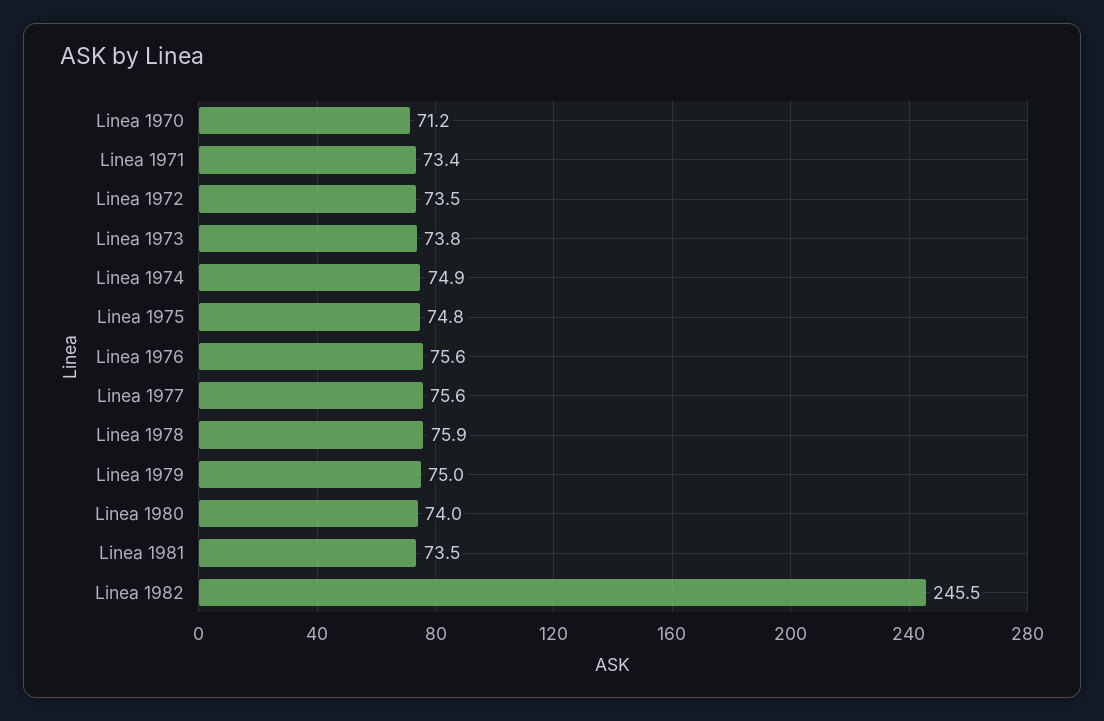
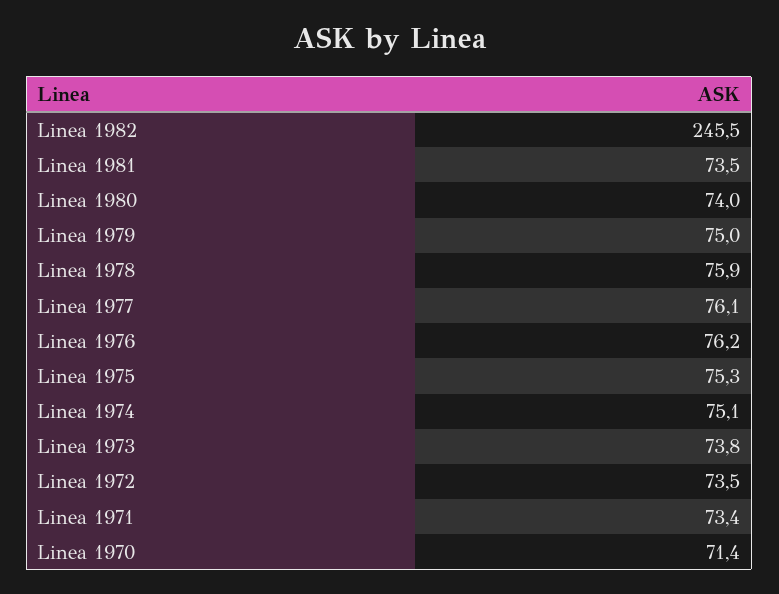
Linea 1970: 71.2 -> 71.4
Linea 1974: 74.9 -> 75.1
Linea 1975: 74.8 -> 75.3
Linea 1976: 75.6 -> 76.2
Linea 1977: 75.6 -> 76.1

